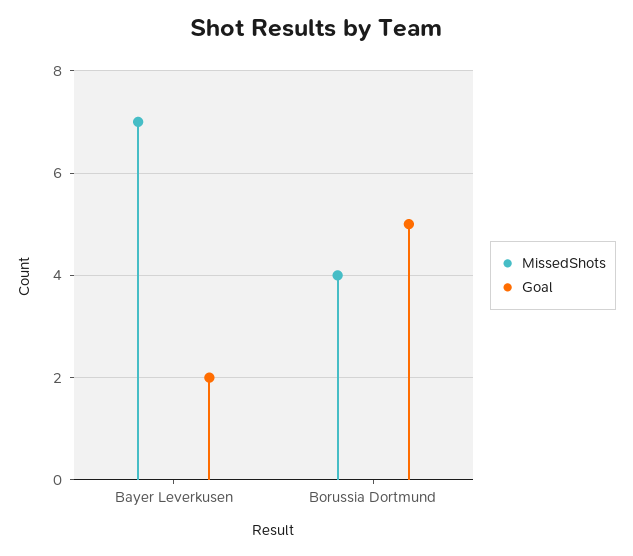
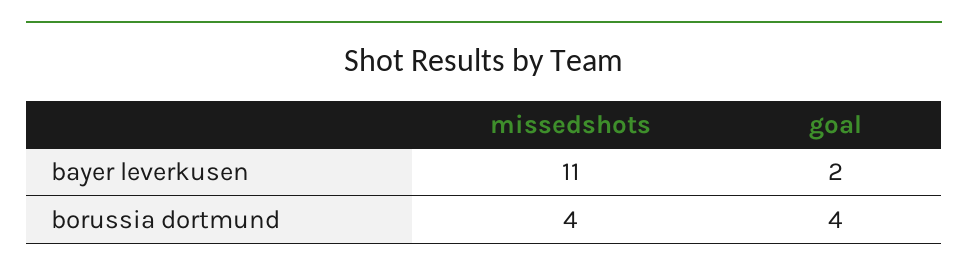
MissedShots, Bayer Leverkusen: 7 -> 11
Goal, Borussia Dortmund: 5 -> 4

